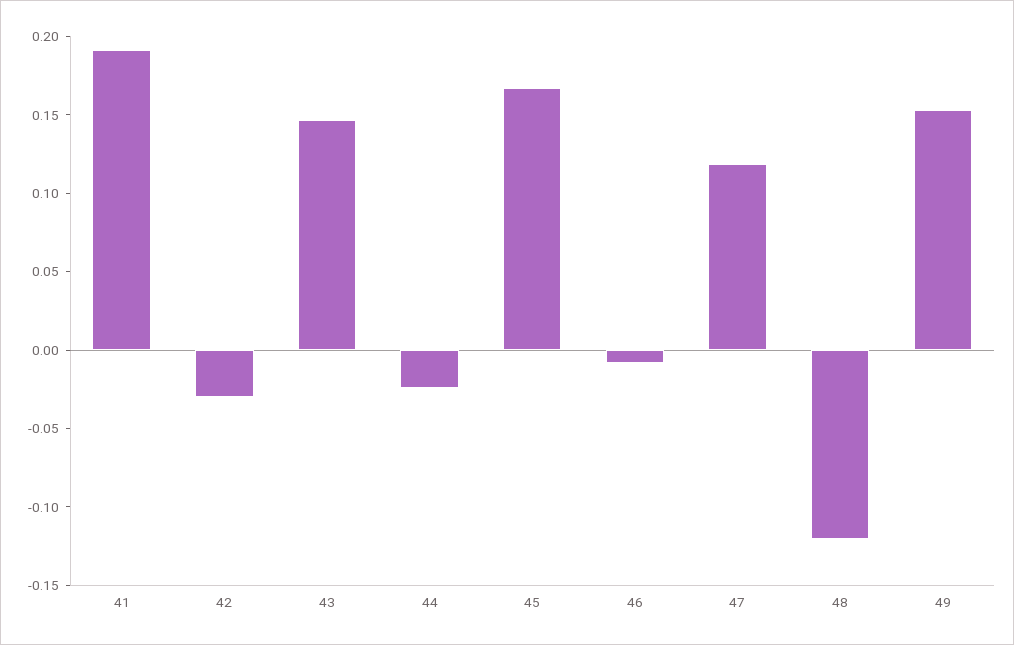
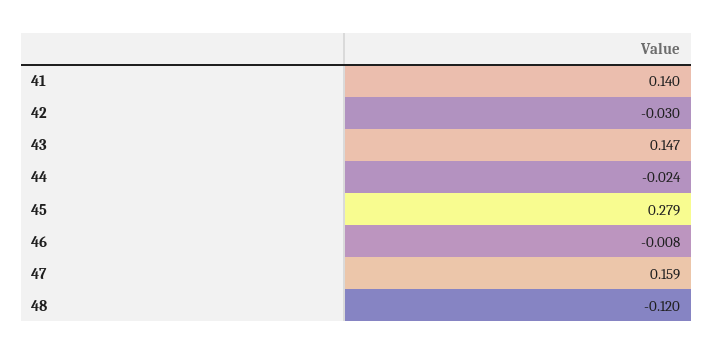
41: 0.19 -> 0.14
45: 0.17 -> 0.279
47: 0.12 -> 0.159
49: 0.15 -> none

